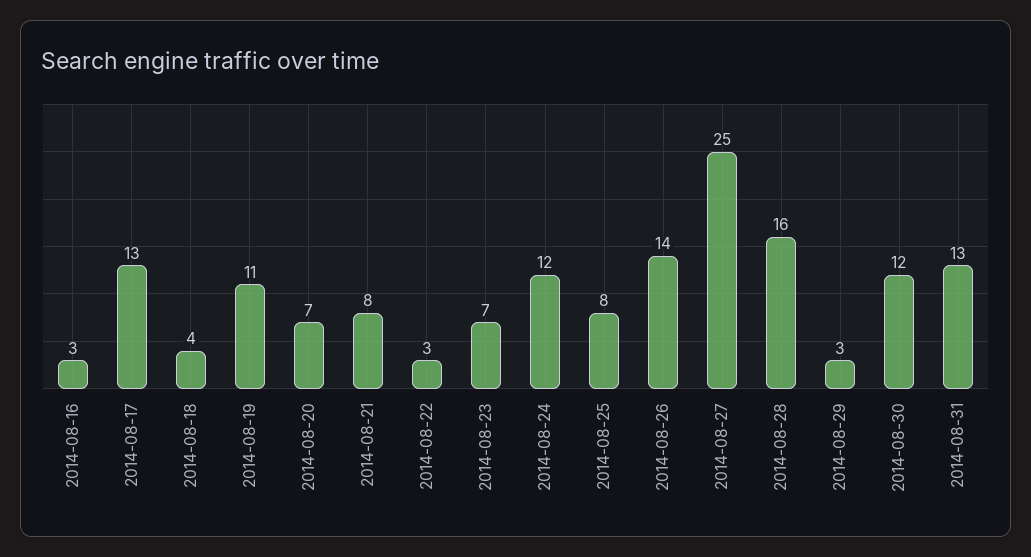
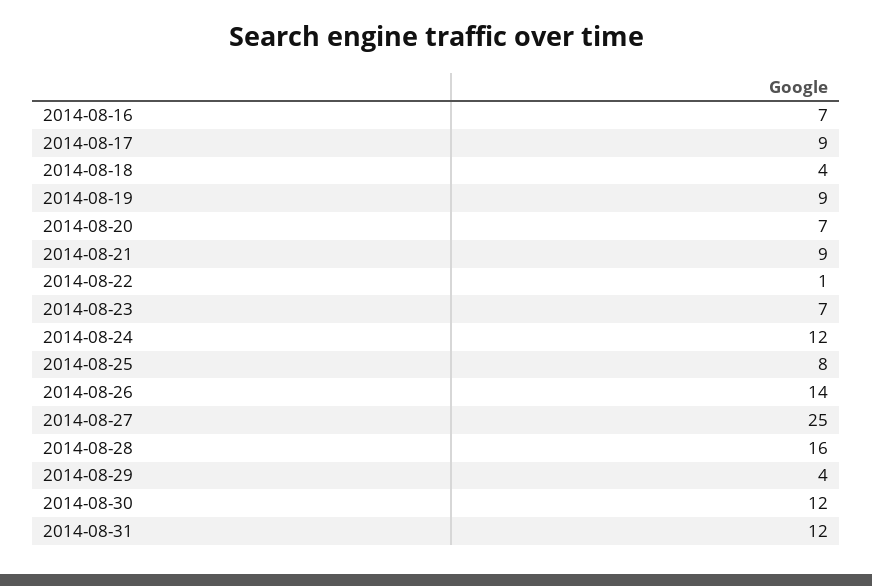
2014-08-16: 3 -> 7
2014-08-17: 13 -> 9
2014-08-19: 11 -> 9
2014-08-21: 8 -> 9
2014-08-22: 3 -> 1
2014-08-29: 3 -> 4
2014-08-31: 13 -> 12

